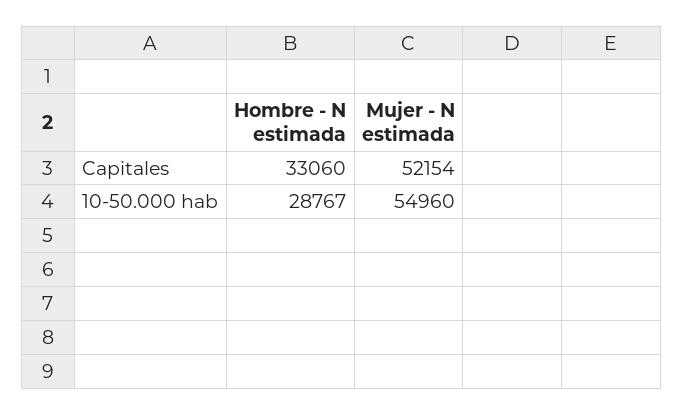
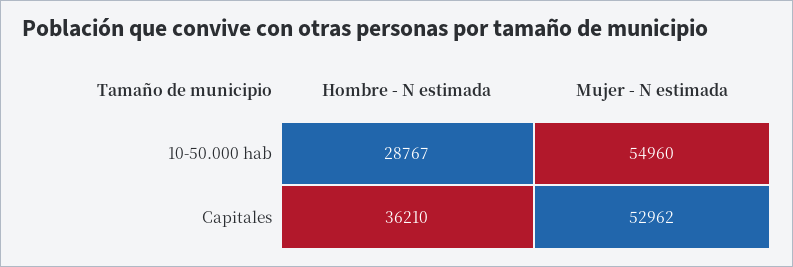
Hombre - N estimada, Capitales: 33060 -> 36210
Mujer - N estimada, Capitales: 52154 -> 52962

